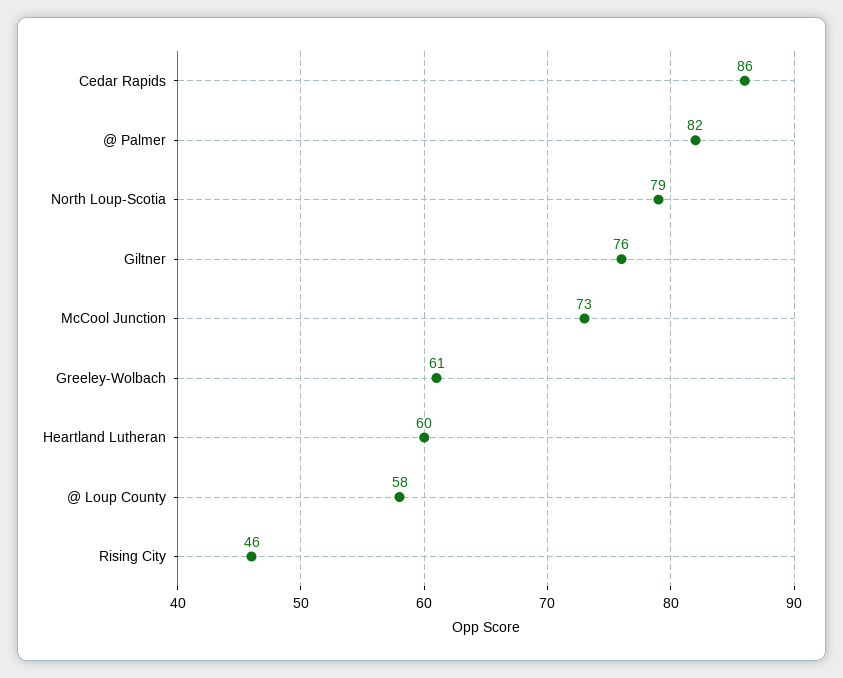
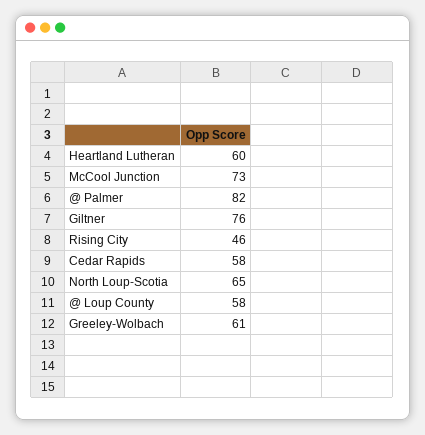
Cedar Rapids: 86 -> 58
North Loup-Scotia: 79 -> 65

